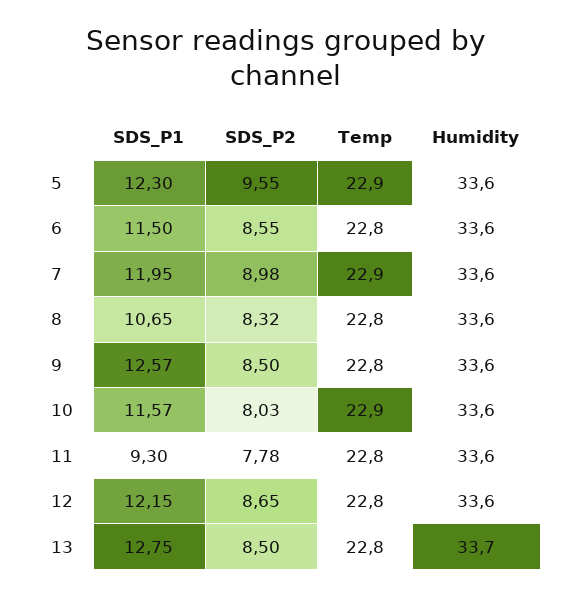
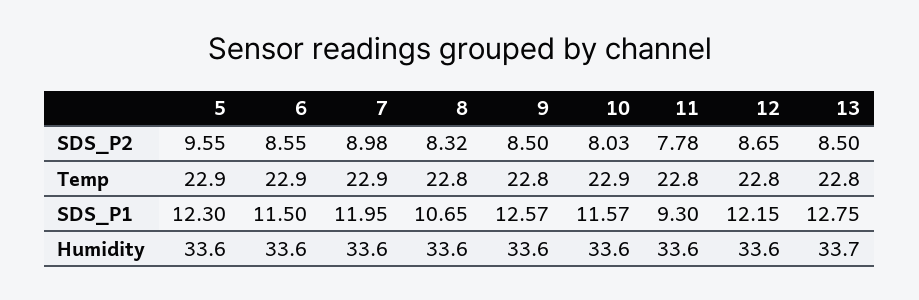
Temp, 6: 22.8 -> 22.9

